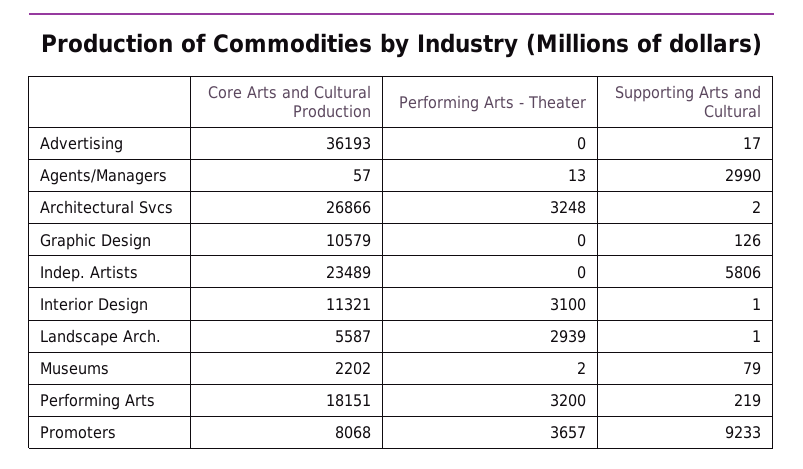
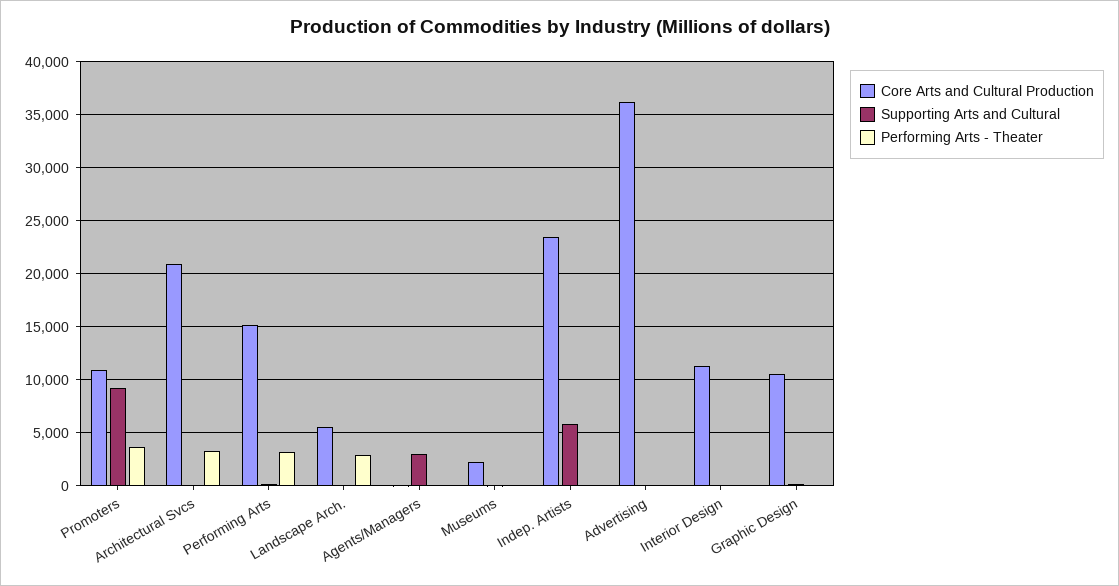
Core Arts and Cultural Production, Architectural Svcs: 26866 -> 21000
Performing Arts - Theater, Interior Design: 3100 -> 0
Core Arts and Cultural Production, Performing Arts: 18151 -> 15000
Core Arts and Cultural Production, Promoters: 8068 -> 11000

